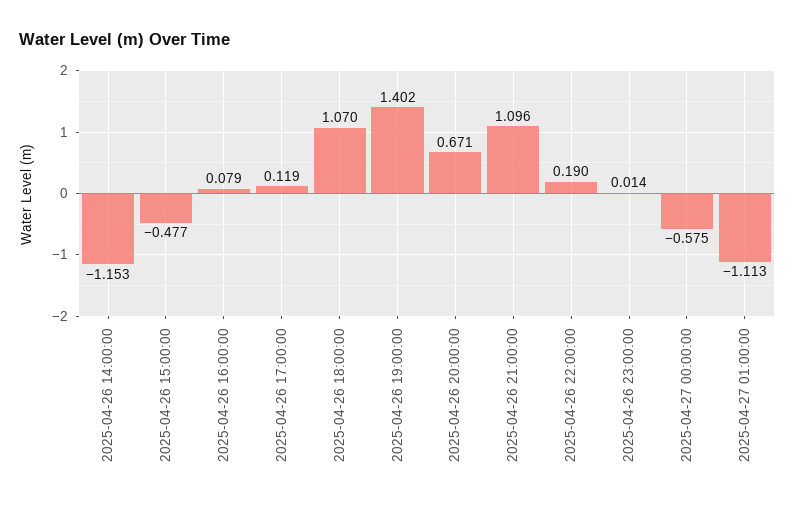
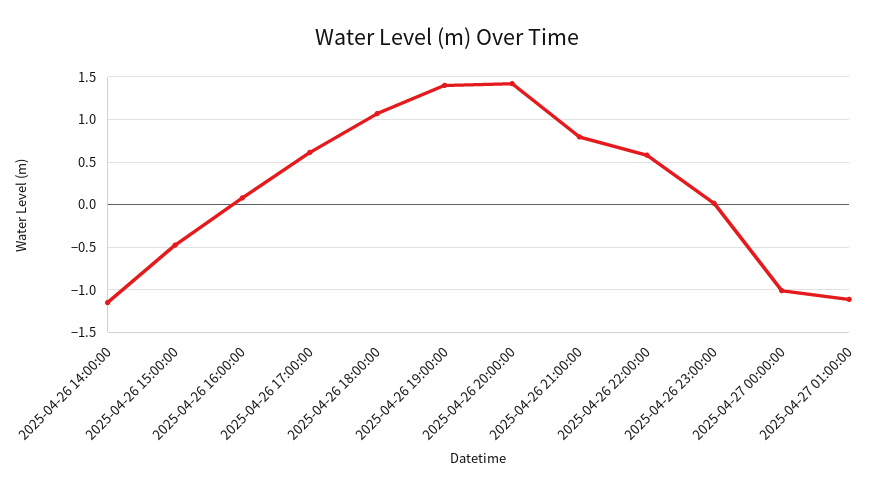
2025-04-26 17:00:00: 0.119 -> 0.6
2025-04-26 20:00:00: 0.671 -> 1.4
2025-04-26 21:00:00: 1.096 -> 0.8
2025-04-26 22:00:00: 0.19 -> 0.6
2025-04-27 00:00:00: -0.575 -> -1

